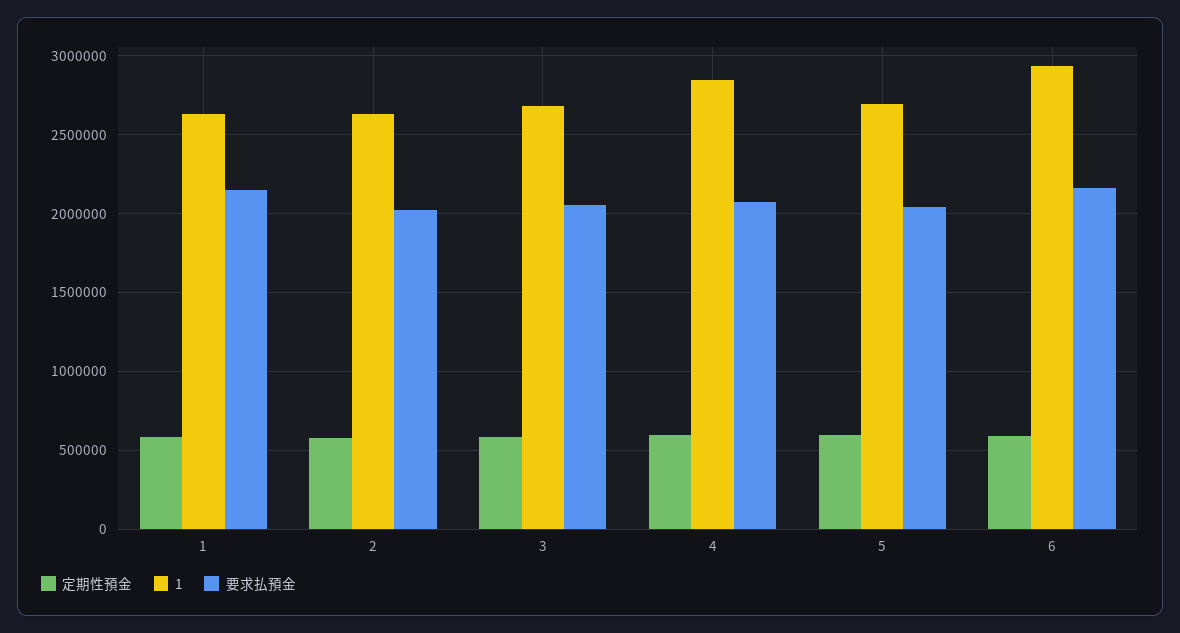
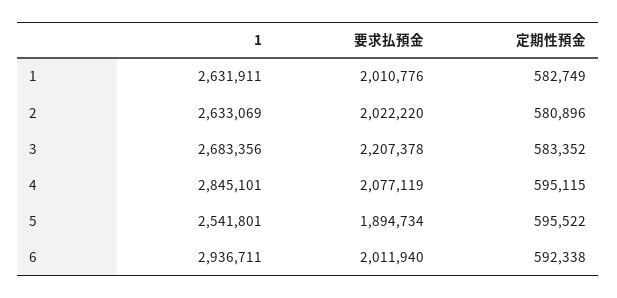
要求払預金, 1: 2150000 -> 2010776
要求払預金, 3: 2050000 -> 2207378
1, 5: 2700000 -> 2541801
要求払預金, 5: 2050000 -> 1894734
要求払預金, 6: 2150000 -> 2011940

